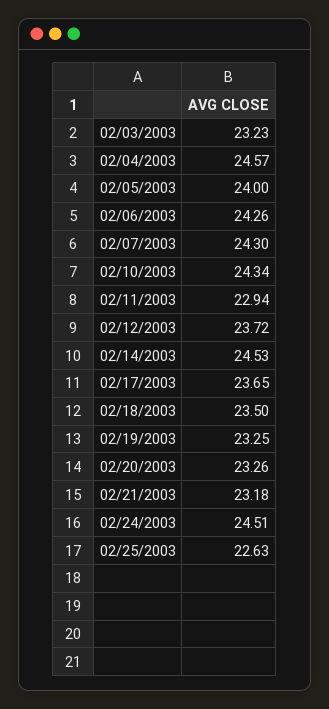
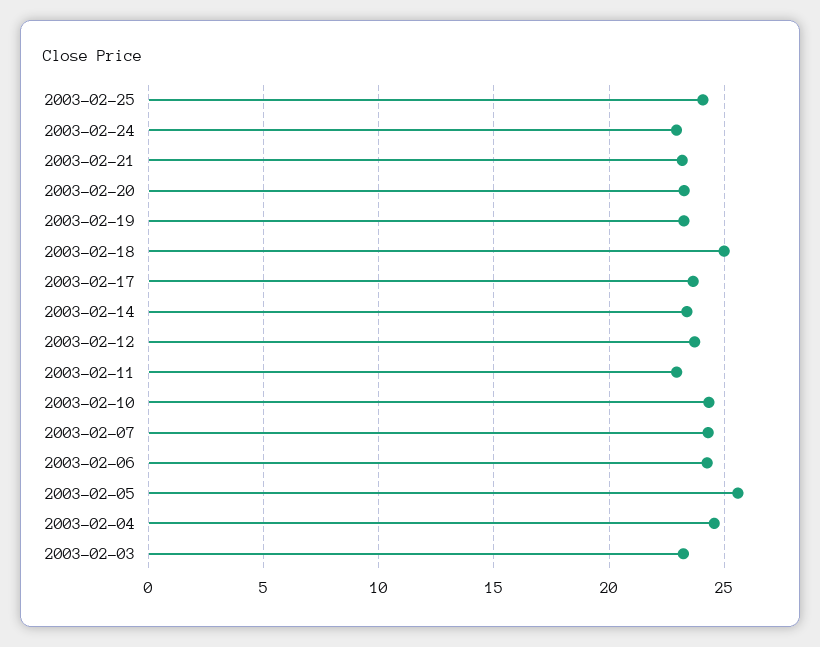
02/05/2003: 24 -> 25.5
02/14/2003: 24.53 -> 23.5
02/18/2003: 23.5 -> 25
02/24/2003: 24.51 -> 23
02/25/2003: 22.63 -> 24

